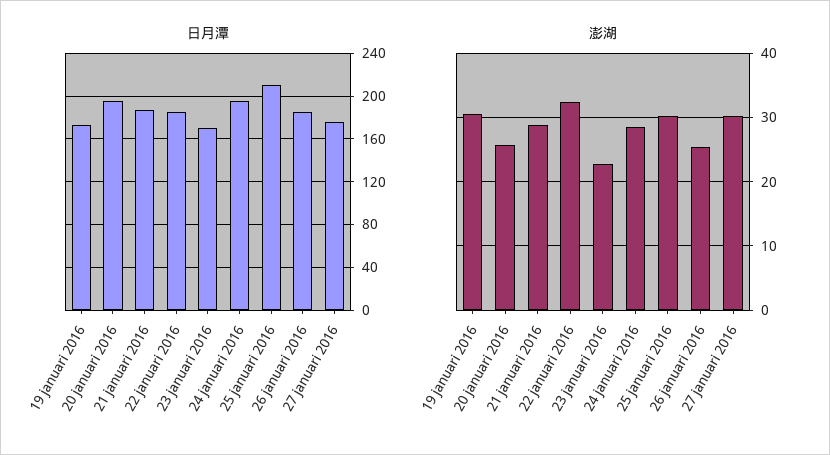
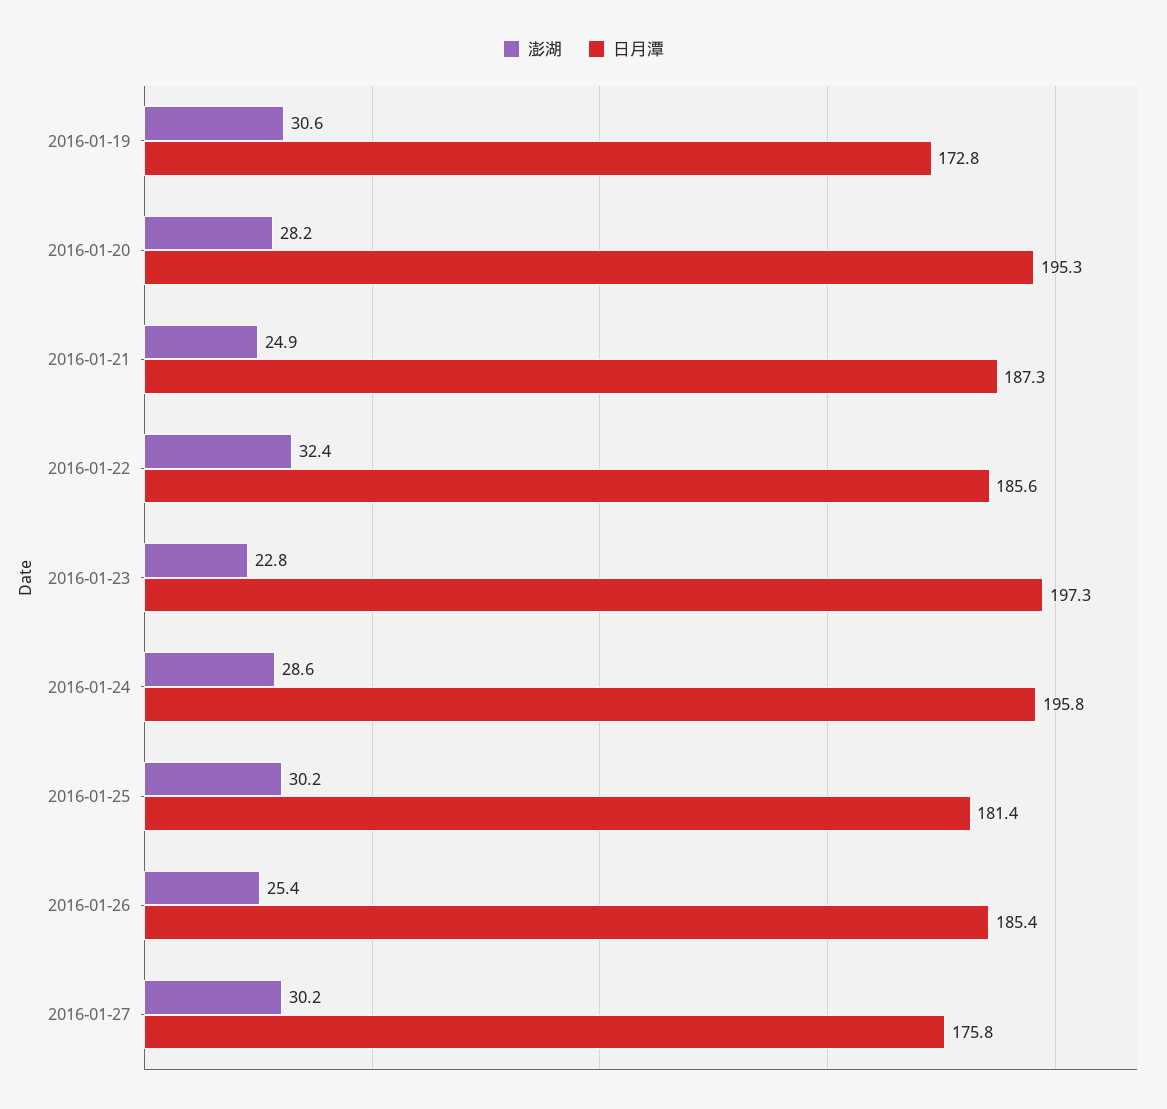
日月潭, 23 januari 2016: 170 -> 197.3
日月潭, 25 januari 2016: 210 -> 181.4
澎湖, 20 januari 2016: 26 -> 28.2
澎湖, 21 januari 2016: 29 -> 24.9

